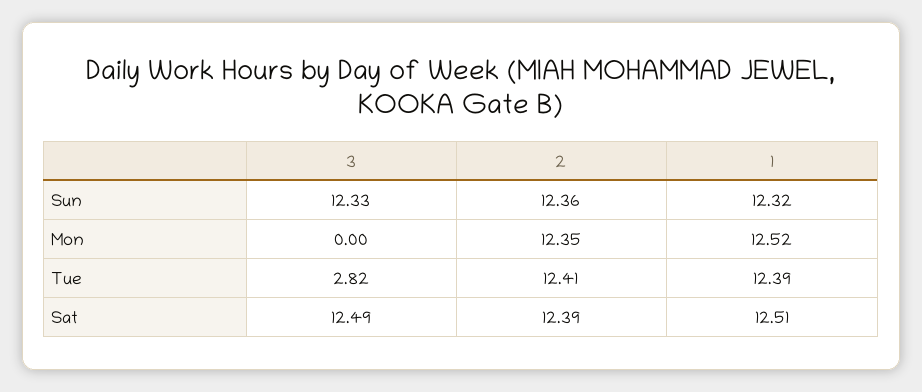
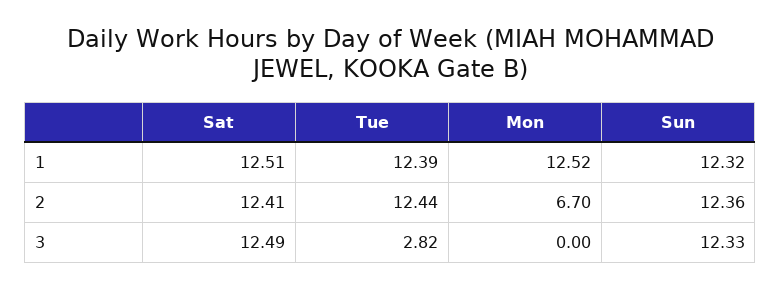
2, Mon: 12.35 -> 6.7
2, Tue: 12.41 -> 12.44
2, Sat: 12.39 -> 12.41

